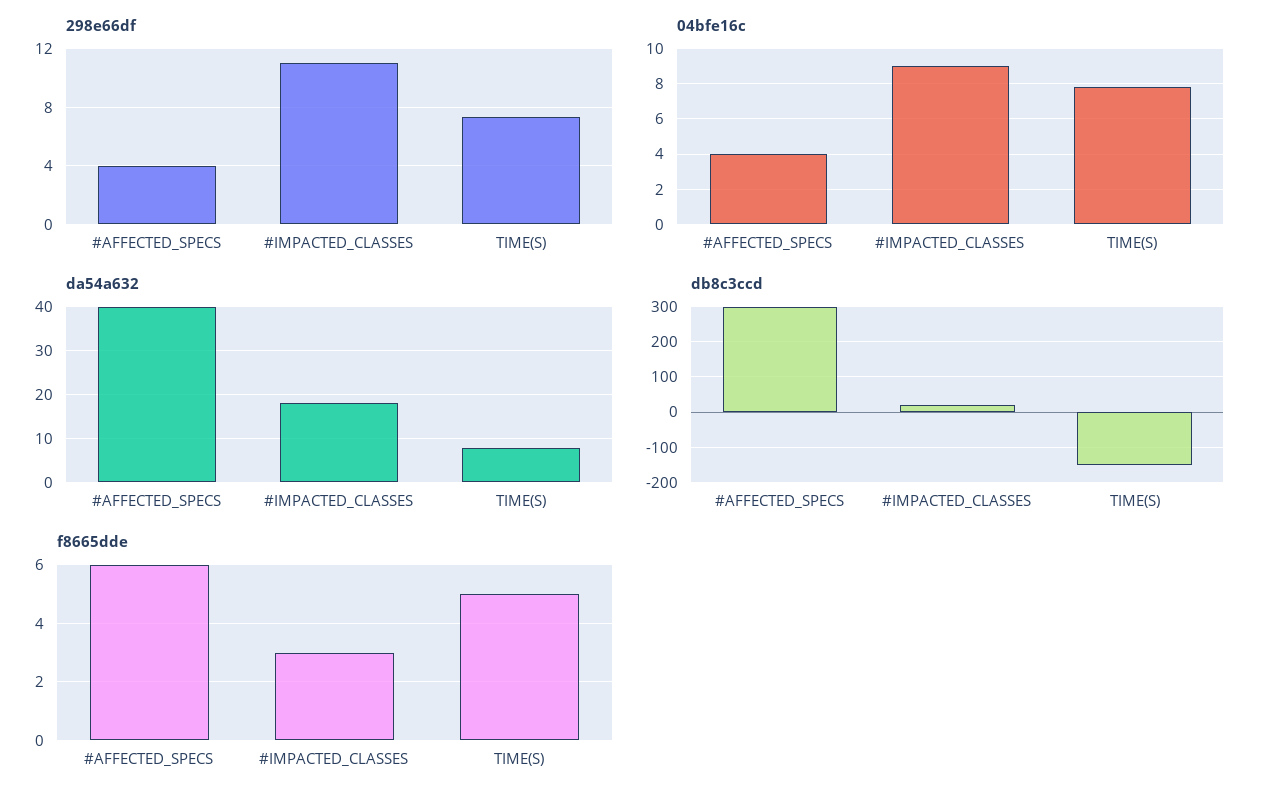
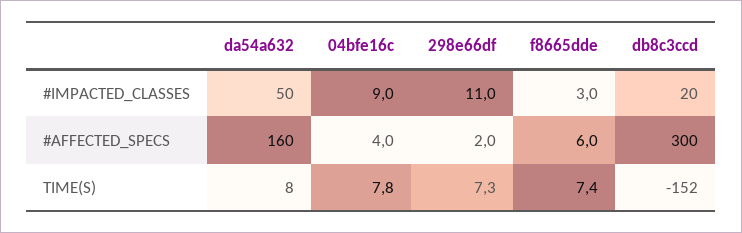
298e66df, #AFFECTED_SPECS: 4 -> 2
da54a632, #AFFECTED_SPECS: 40 -> 160
da54a632, #IMPACTED_CLASSES: 18 -> 50
f8665dde, TIME(S): 5 -> 7.4

